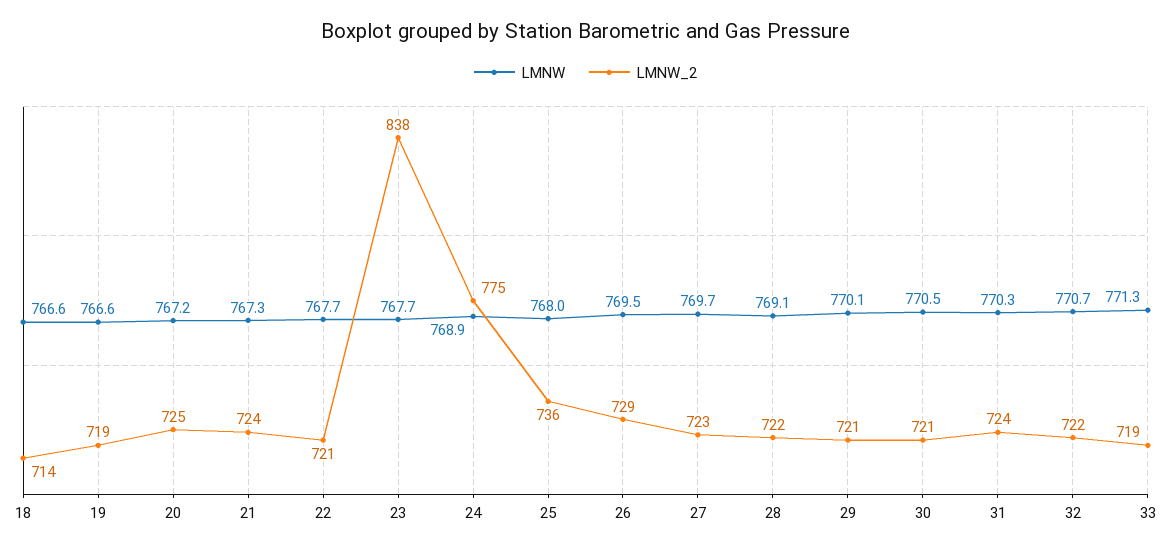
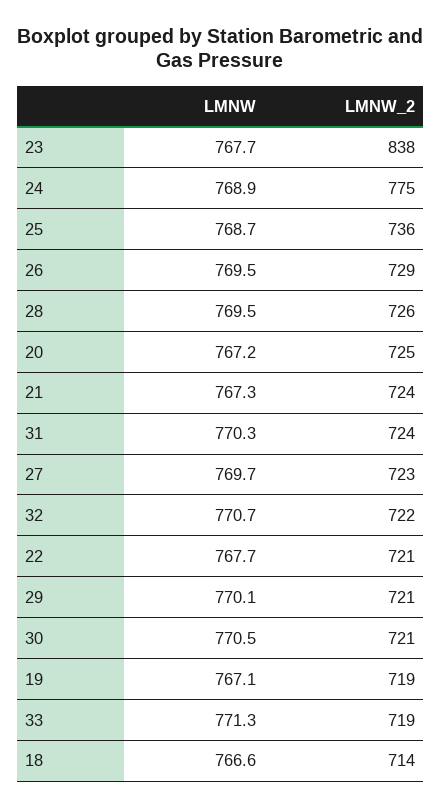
LMNW, 19: 766.6 -> 767.1
LMNW, 25: 768 -> 768.7
LMNW, 28: 769.1 -> 769.5
LMNW_2, 28: 722 -> 726

